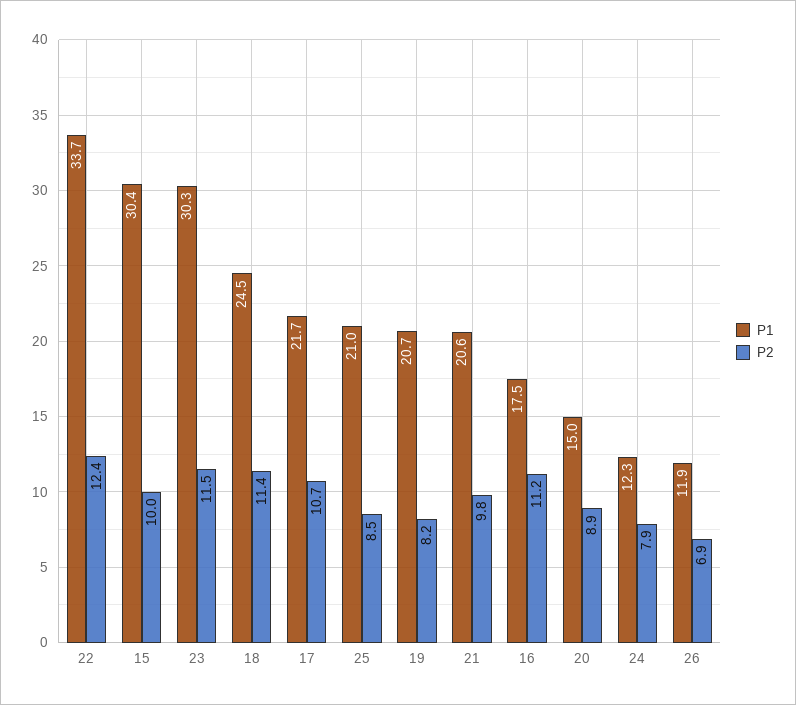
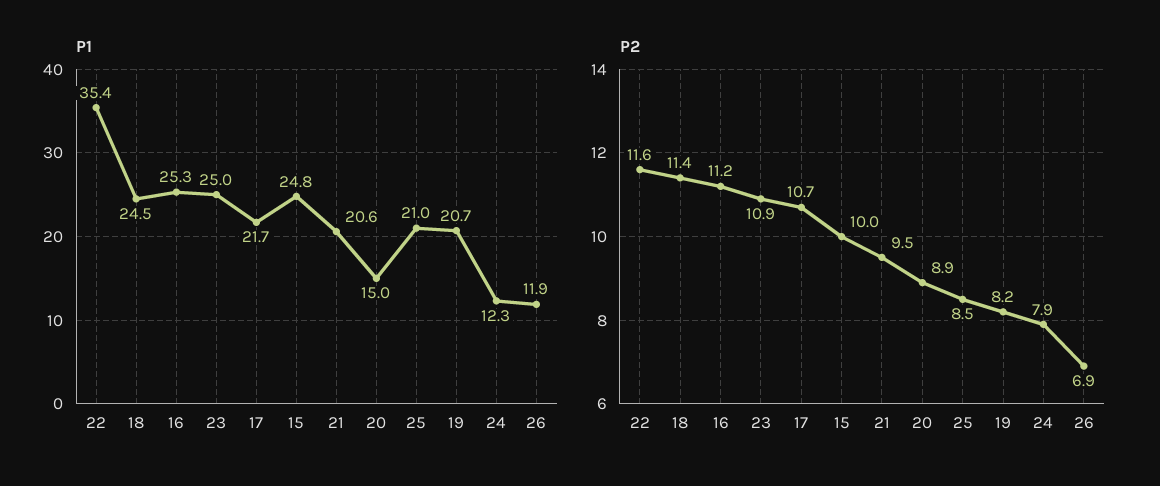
P1, 22: 33.7 -> 35.4
P2, 22: 12.4 -> 11.6
P1, 15: 30.4 -> 24.8
P1, 23: 30.3 -> 25
P2, 23: 11.5 -> 10.9
P2, 21: 9.8 -> 9.5
P1, 16: 17.5 -> 25.3

